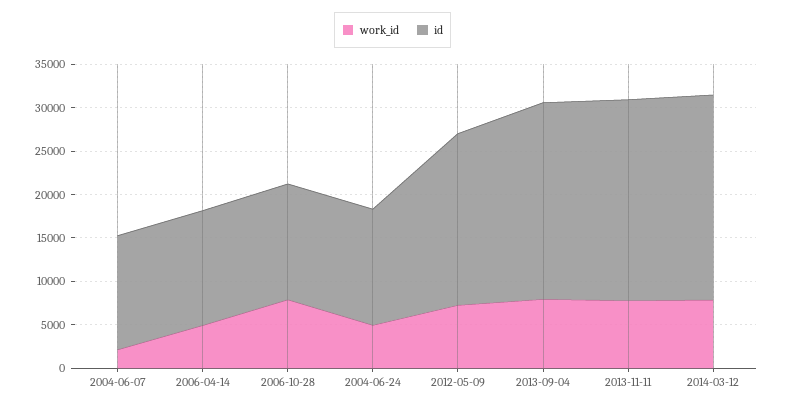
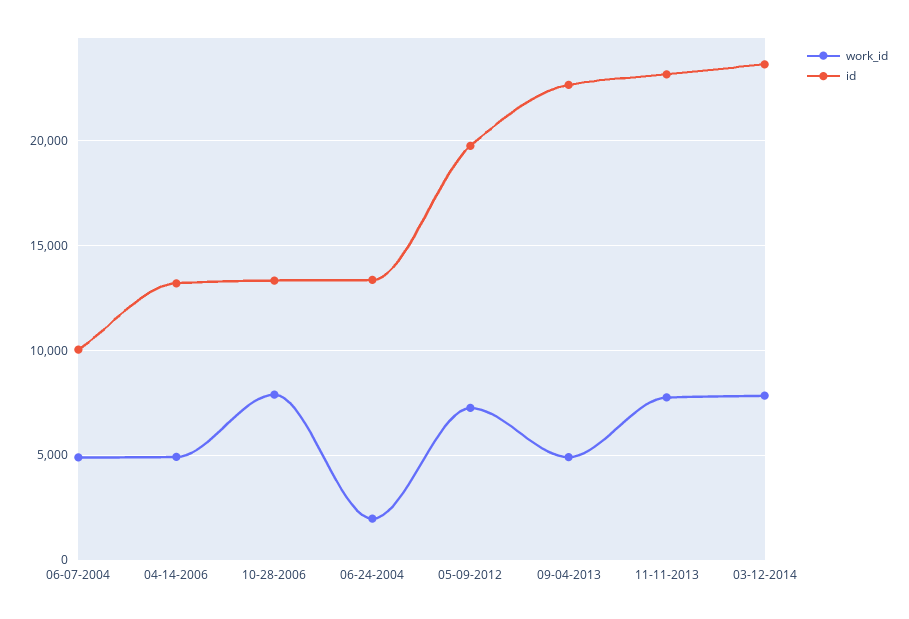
work_id, 2004-06-07: 2000 -> 5000
id, 2004-06-07: 13000 -> 10000
work_id, 2004-06-24: 5000 -> 2000
work_id, 2013-09-04: 8000 -> 5000

